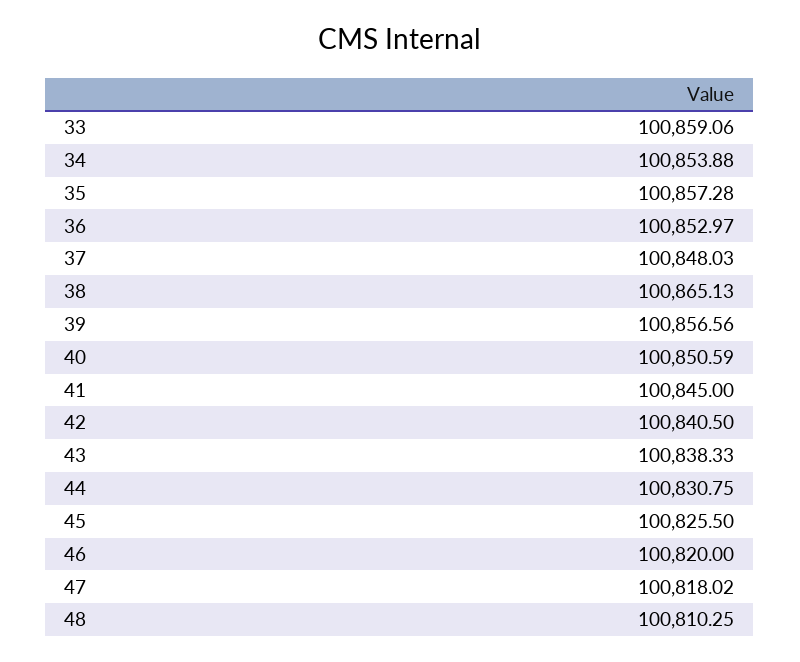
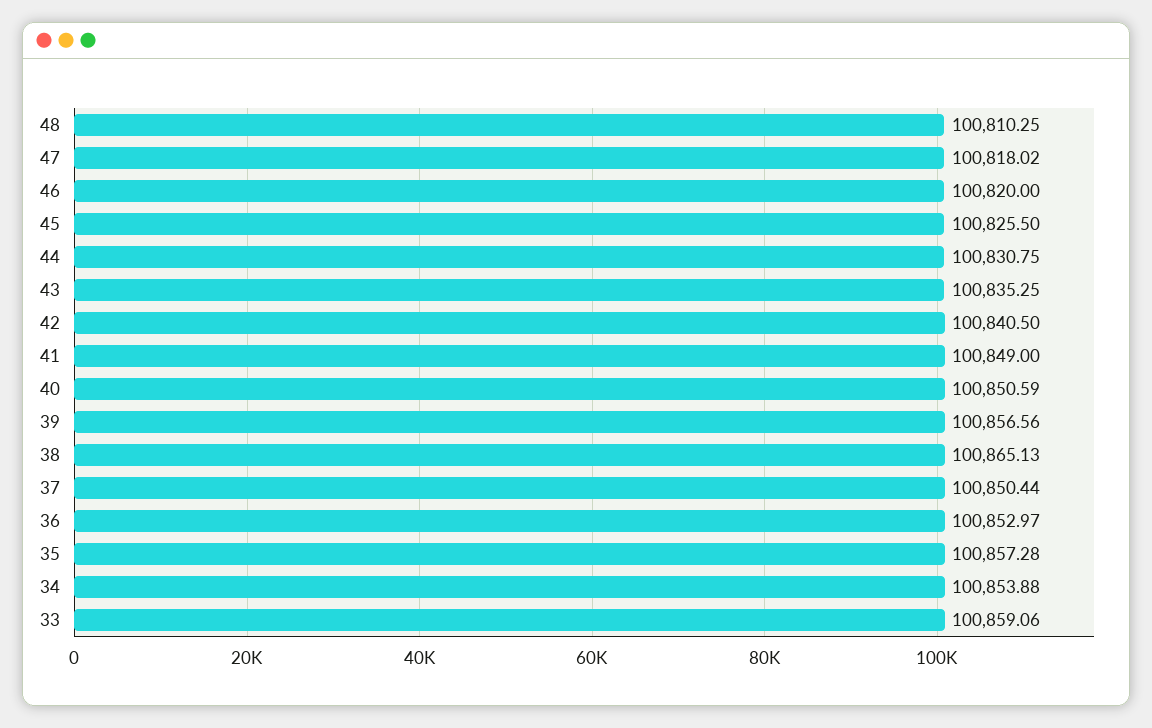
37: 100848.03 -> 100850.44
41: 100845 -> 100849
43: 100838.33 -> 100835.25

